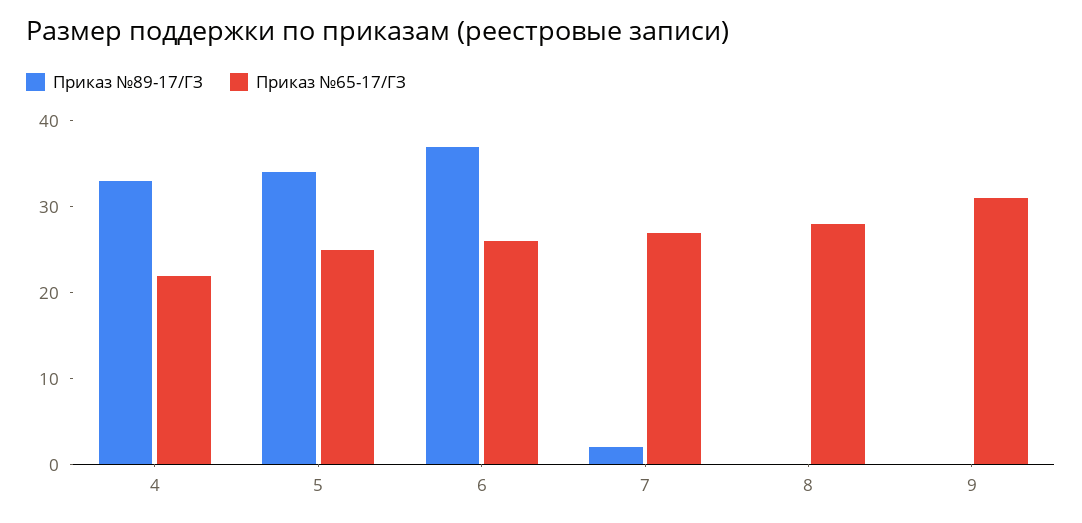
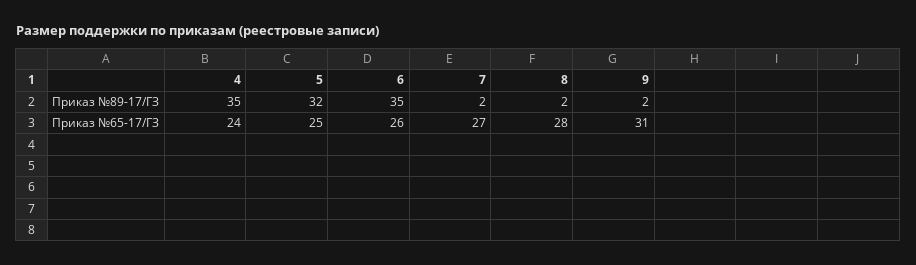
Приказ №89-17/ГЗ, 4: 33 -> 35
Приказ №65-17/ГЗ, 4: 22 -> 24
Приказ №89-17/ГЗ, 5: 34 -> 32
Приказ №89-17/ГЗ, 6: 37 -> 35
Приказ №89-17/ГЗ, 8: 0 -> 2
Приказ №89-17/ГЗ, 9: 0 -> 2

